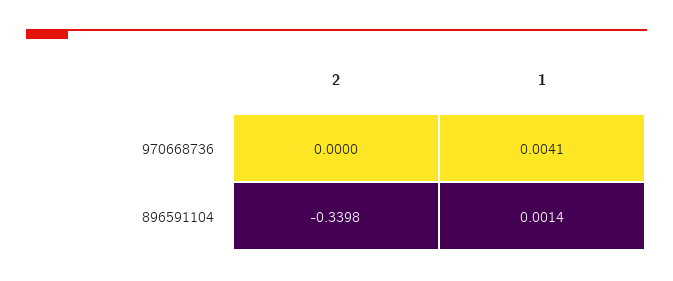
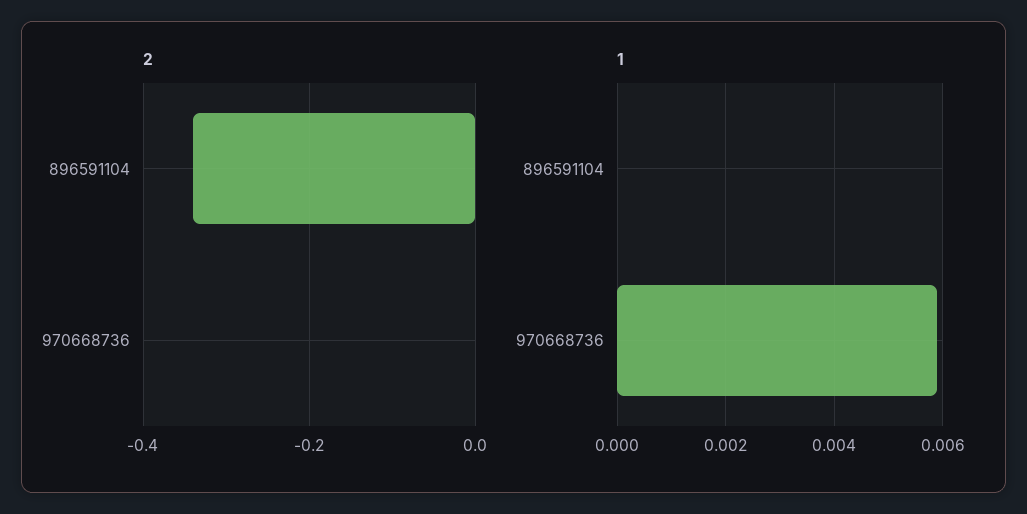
1, 970668736: 0.0041 -> 0.006
1, 896591104: 0.0014 -> 0

